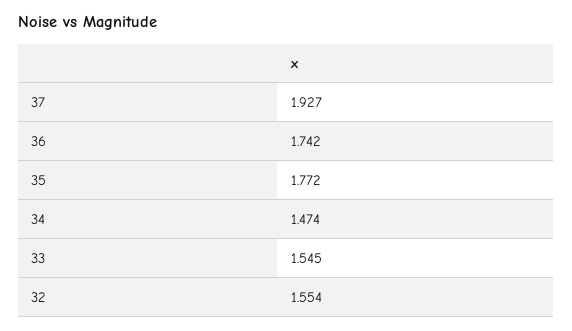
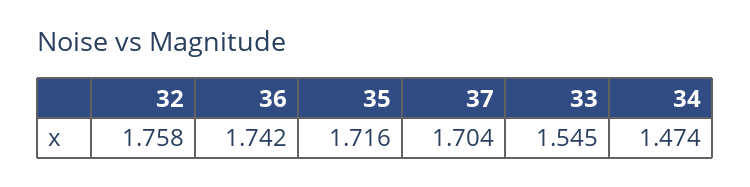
37: 1.927 -> 1.704
35: 1.772 -> 1.716
32: 1.554 -> 1.758

